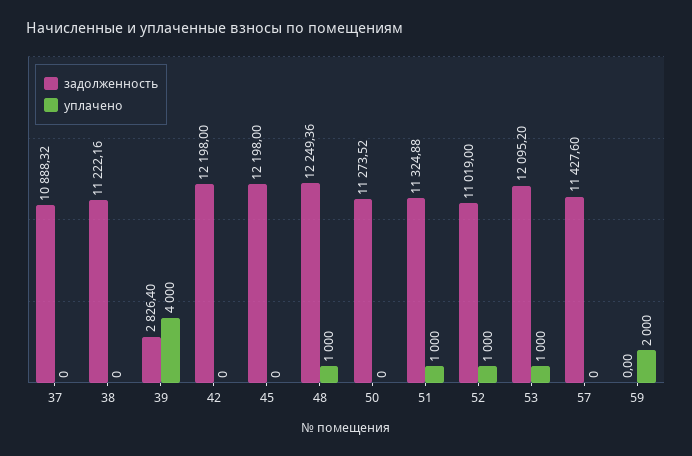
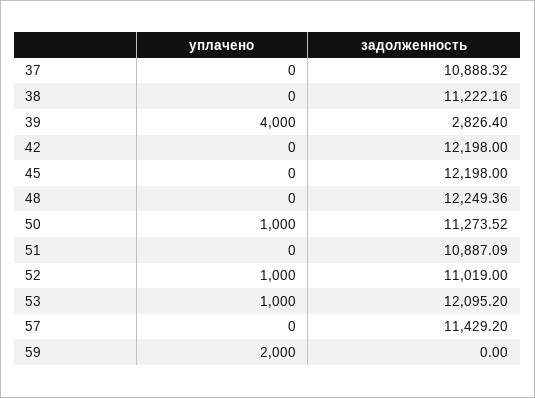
уплачено, 48: 1000 -> 0
уплачено, 50: 0 -> 1000
задолженность, 51: 11324.88 -> 10887.09
уплачено, 51: 1000 -> 0
задолженность, 57: 11427.6 -> 11429.2

